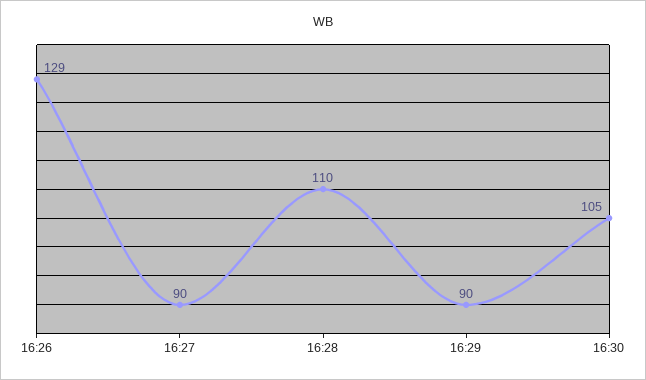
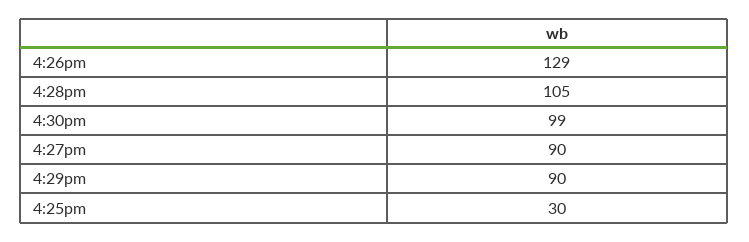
16:28: 110 -> 105
16:30: 105 -> 99
4:25pm: none -> 30

